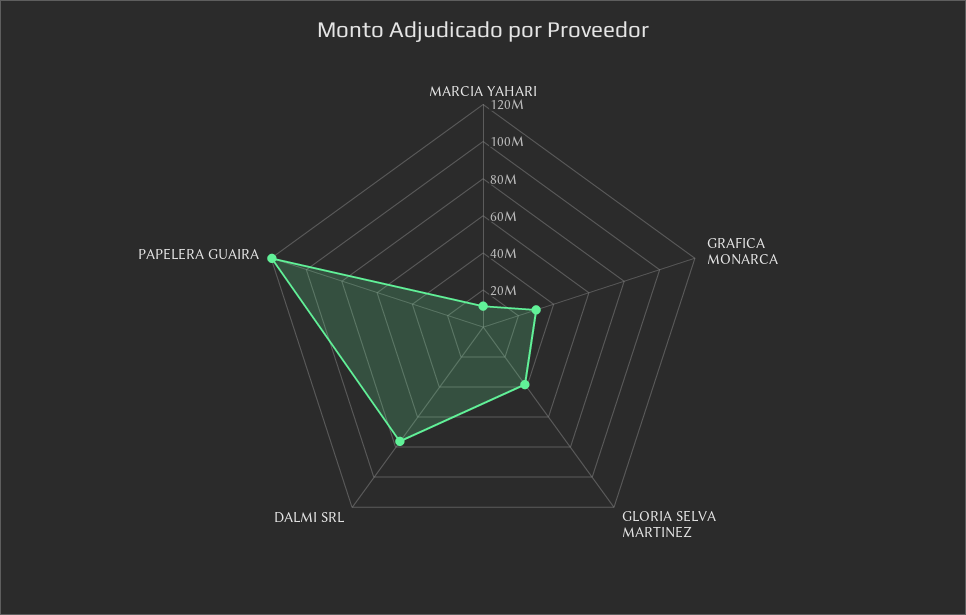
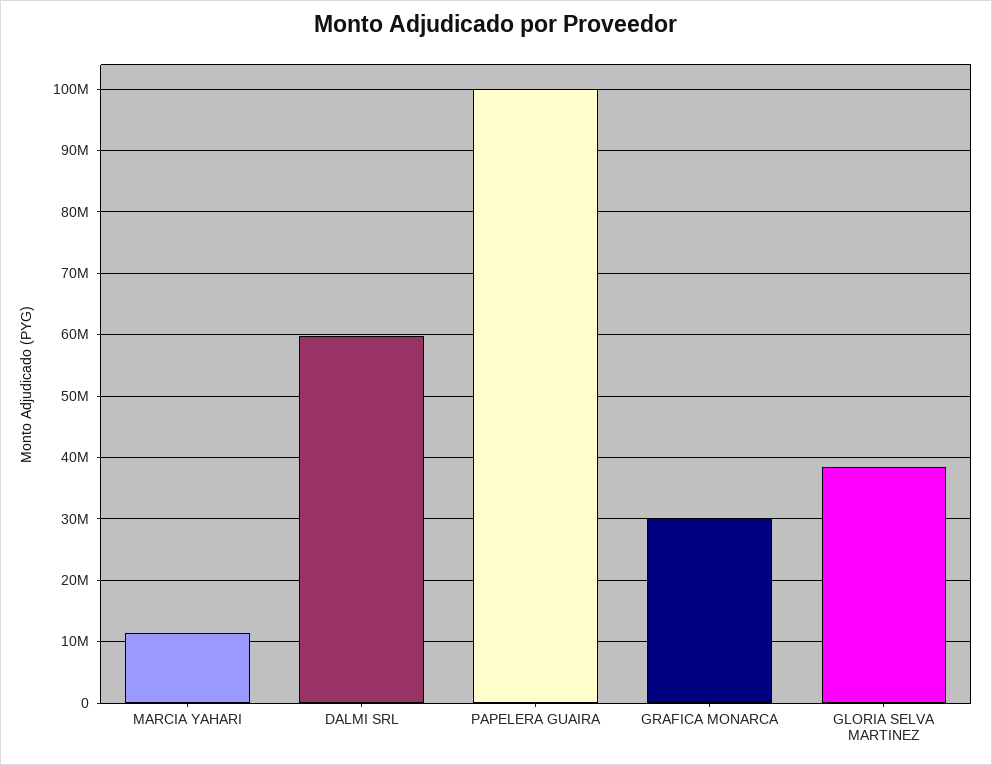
DALMI SRL: 75000000 -> 60000000
PAPELERA GUAIRA: 120000000 -> 100000000

